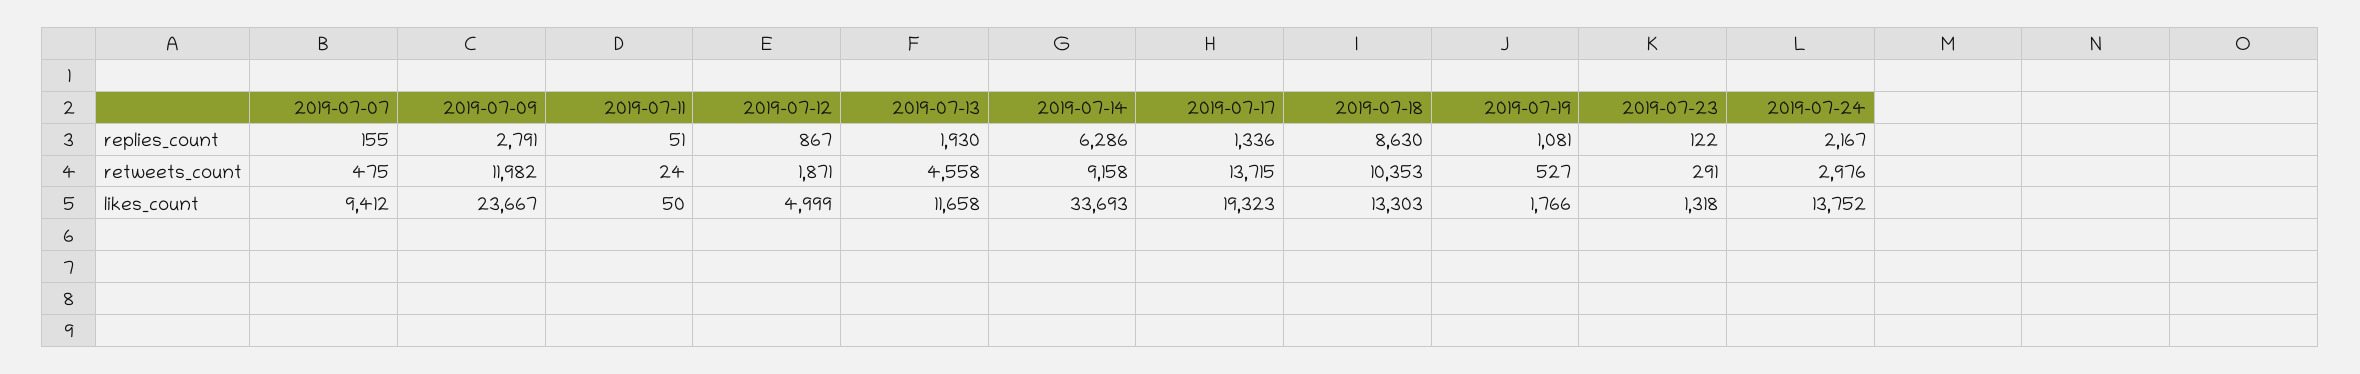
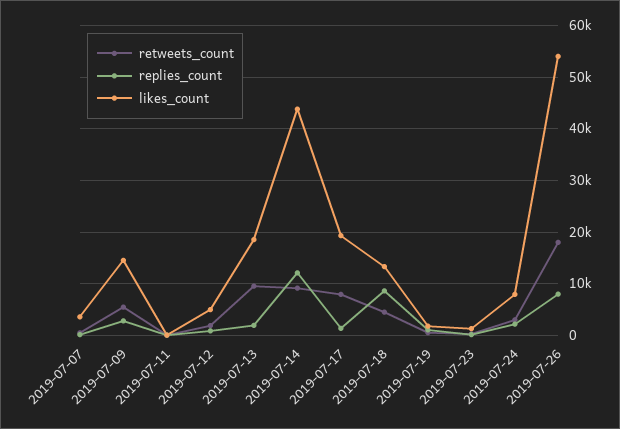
replies_count, 2019-07-14: 6286 -> 12000
retweets_count, 2019-07-09: 11982 -> 6000
retweets_count, 2019-07-13: 4558 -> 10000
retweets_count, 2019-07-17: 13715 -> 8000
retweets_count, 2019-07-18: 10353 -> 4000
likes_count, 2019-07-07: 9412 -> 4000
likes_count, 2019-07-09: 23667 -> 14000
likes_count, 2019-07-13: 11658 -> 18000
likes_count, 2019-07-14: 33693 -> 44000
likes_count, 2019-07-24: 13752 -> 8000
retweets_count, 2019-07-26: none -> 18000
replies_count, 2019-07-26: none -> 8000
likes_count, 2019-07-26: none -> 54000

